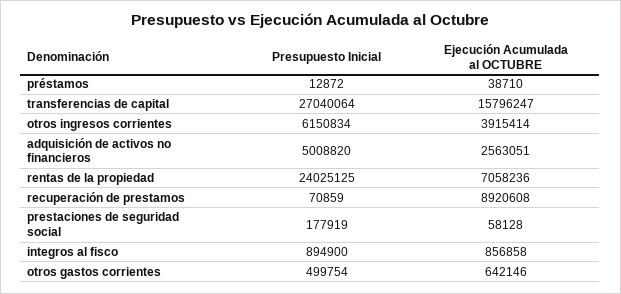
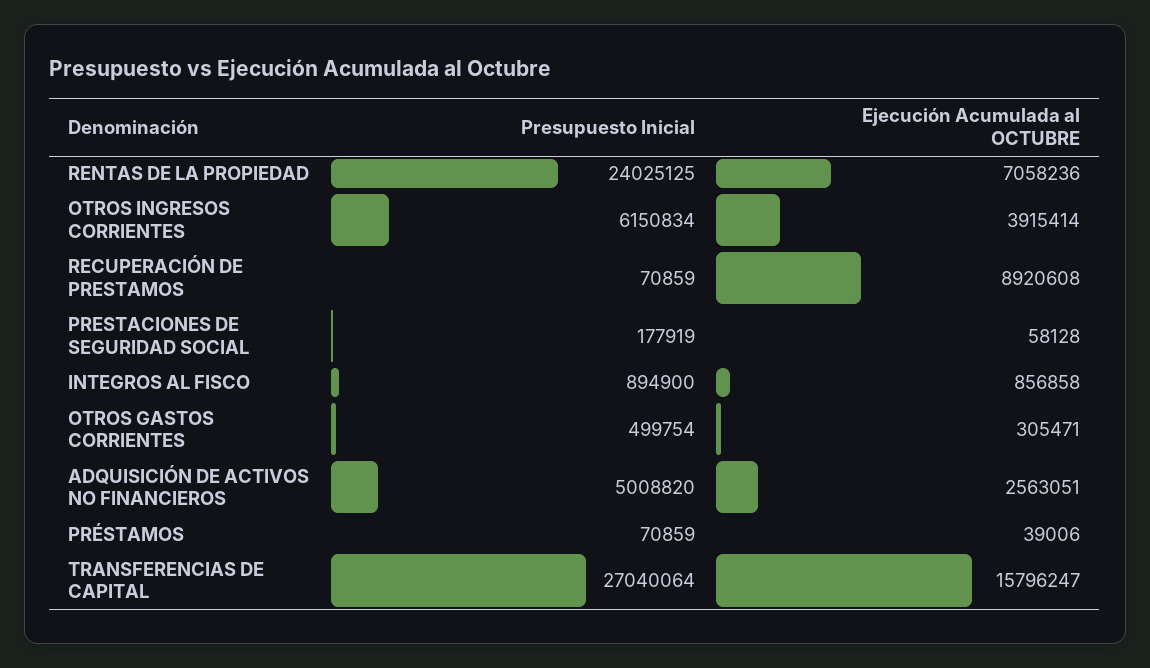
Presupuesto Inicial, préstamos: 12872 -> 70859
Ejecución Acumulada al OCTUBRE, préstamos: 38710 -> 39006
Ejecución Acumulada al OCTUBRE, otros gastos corrientes: 642146 -> 305471

